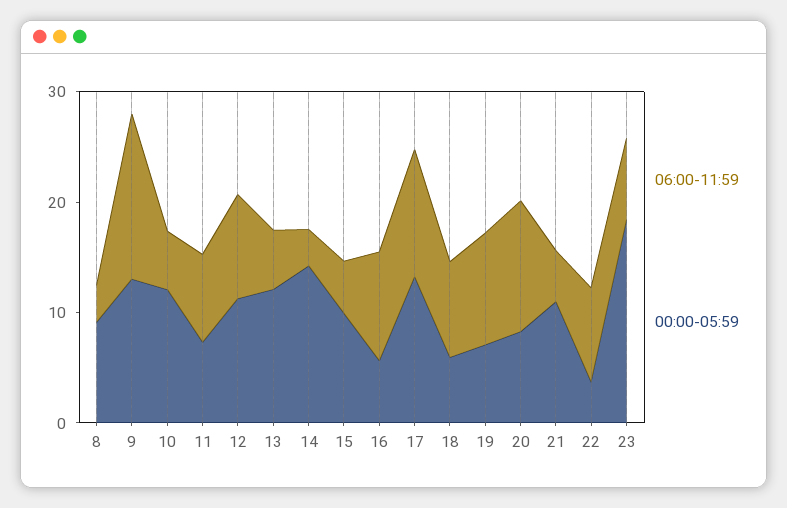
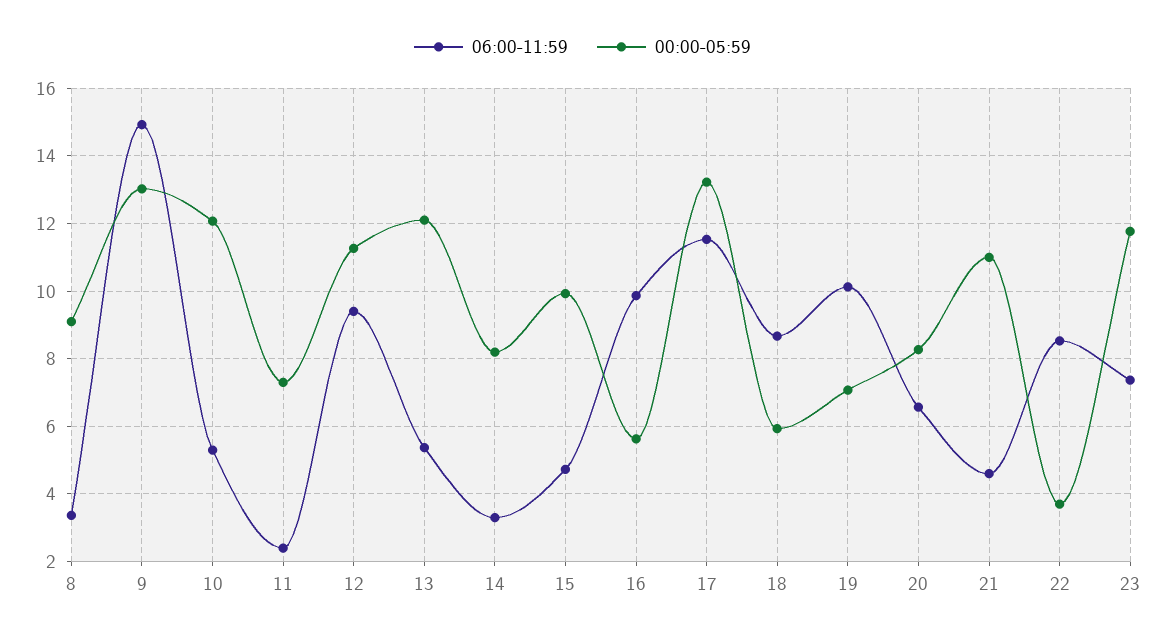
06:00-11:59, 11: 8 -> 2.4
00:00-05:59, 14: 14 -> 8.2
06:00-11:59, 20: 12 -> 6.6
00:00-05:59, 23: 18 -> 11.8

